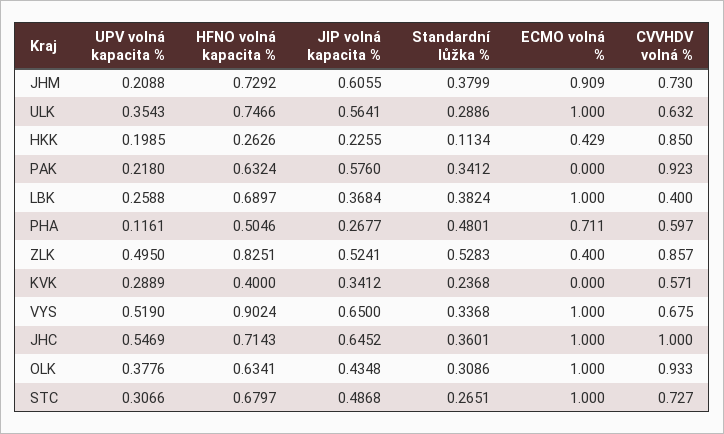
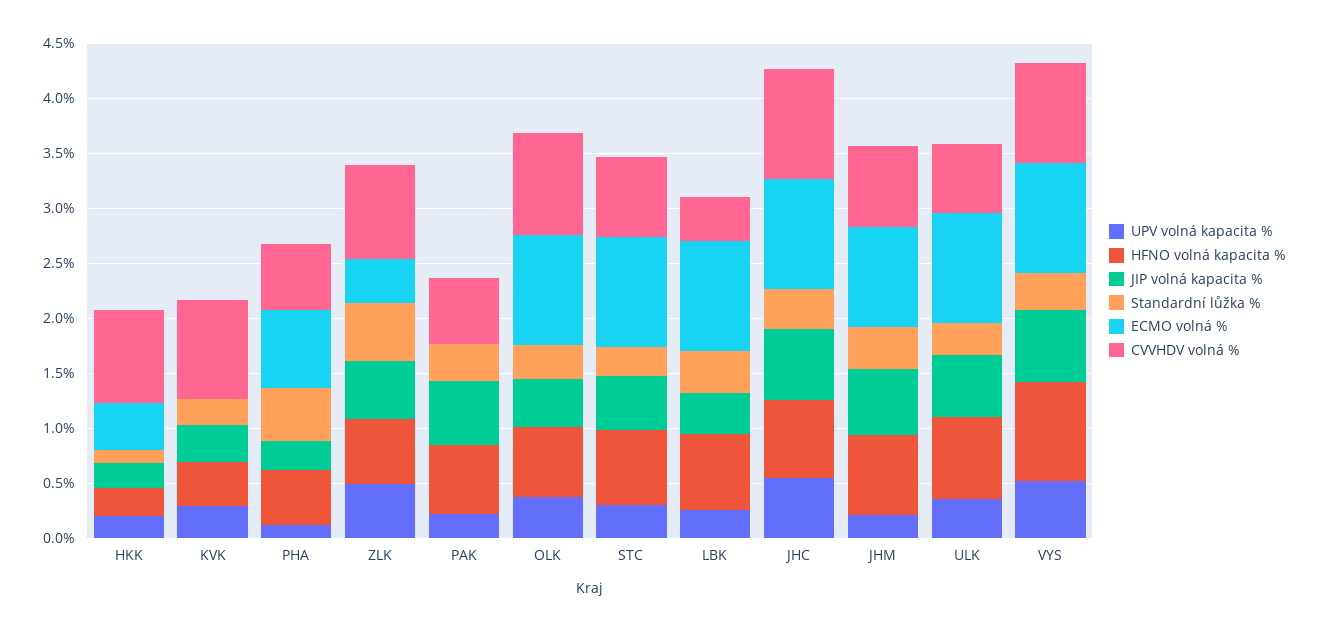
CVVHDV volná %, PAK: 0.923 -> 0.6
HFNO volná kapacita %, ZLK: 0.8251 -> 0.6
CVVHDV volná %, KVK: 0.571 -> 0.9
CVVHDV volná %, VYS: 0.675 -> 0.9

